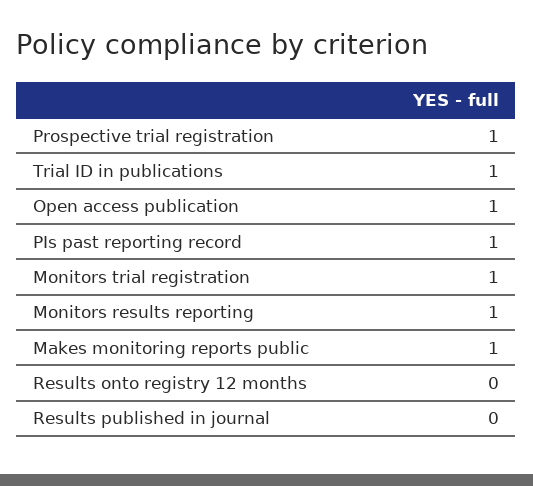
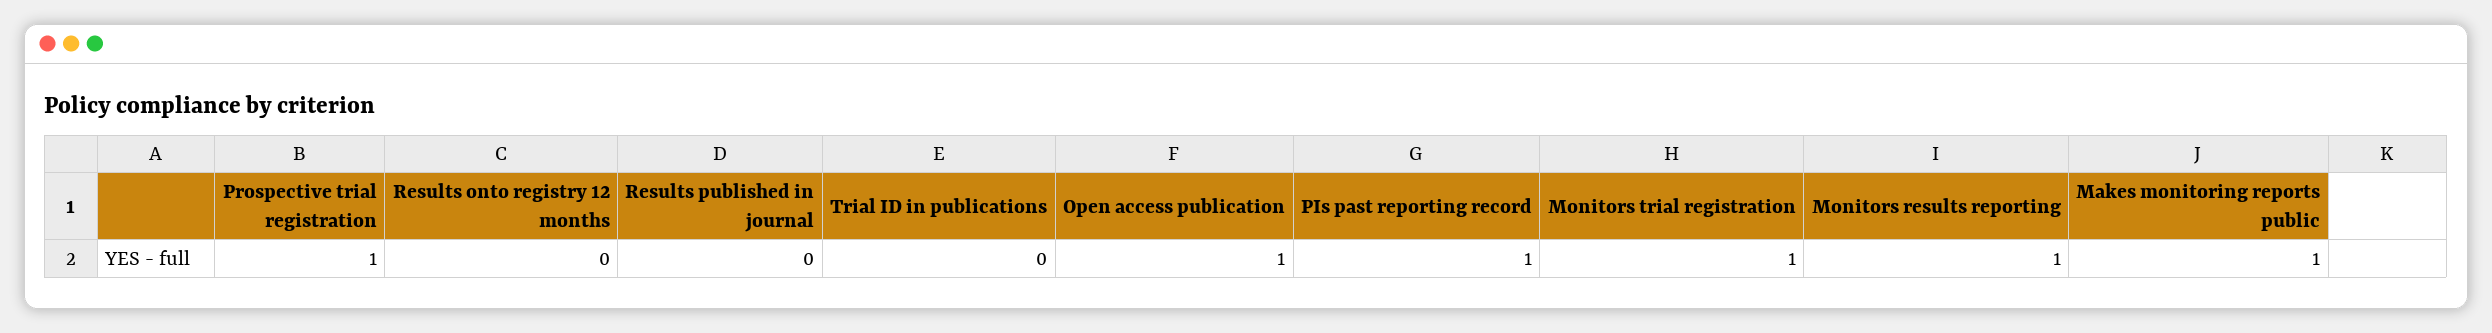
Trial ID in publications: 1 -> 0

